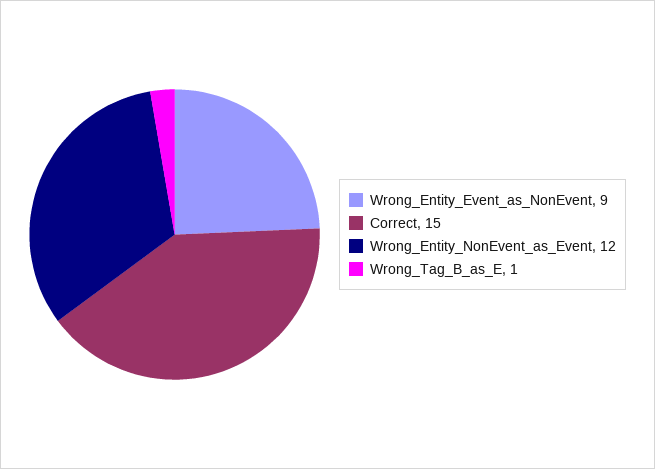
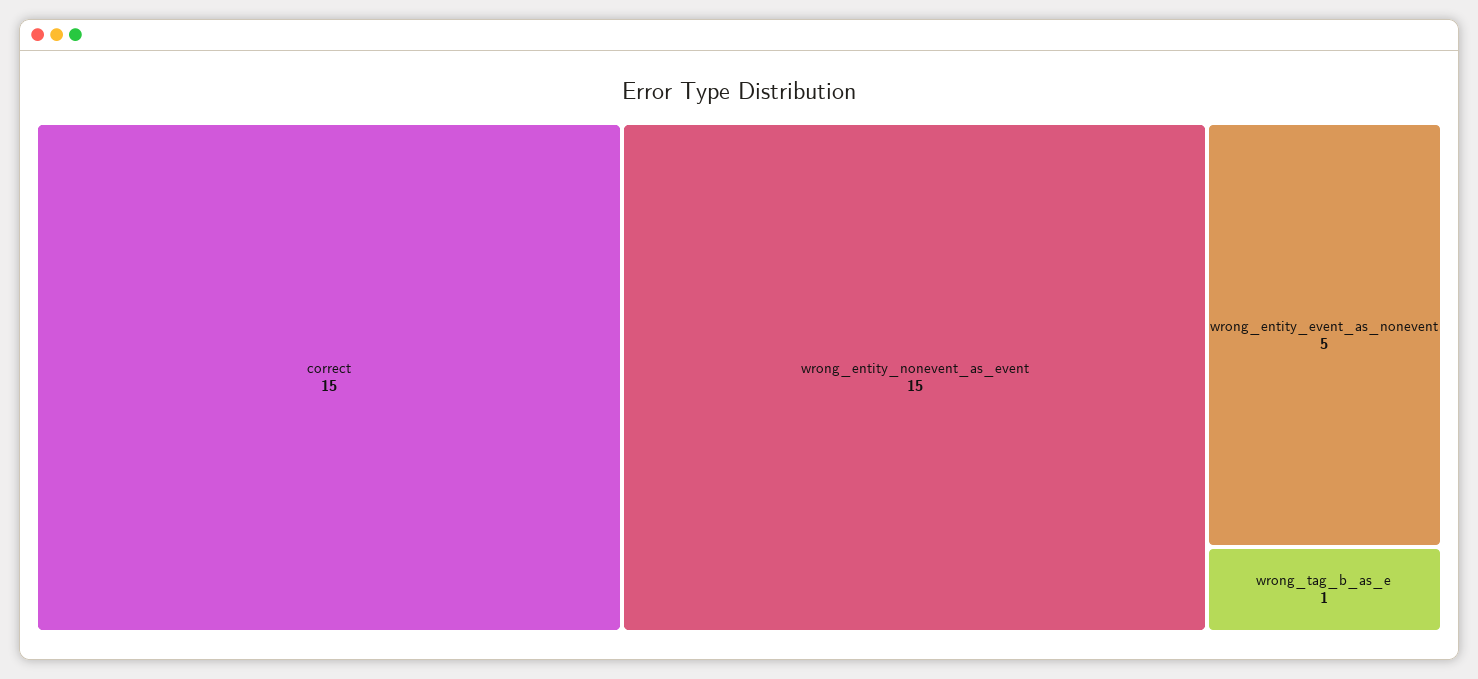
Wrong_Entity_Event_as_NonEvent: 9 -> 5
Wrong_Entity_NonEvent_as_Event: 12 -> 15

